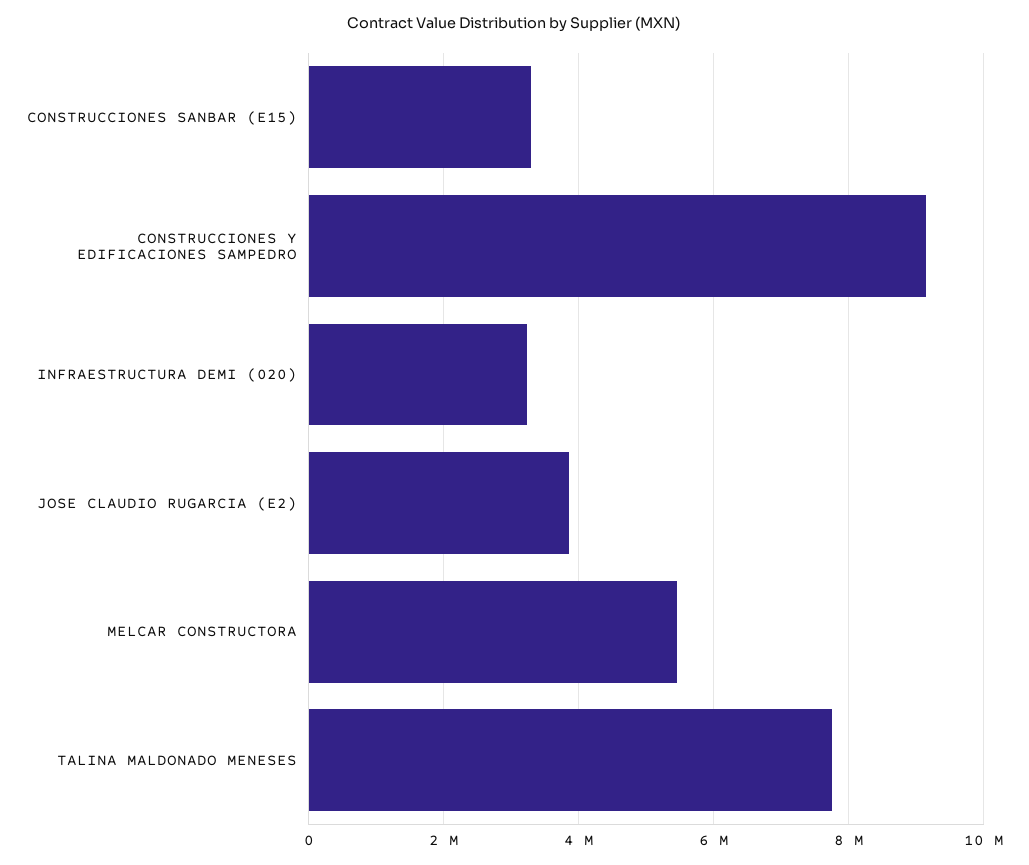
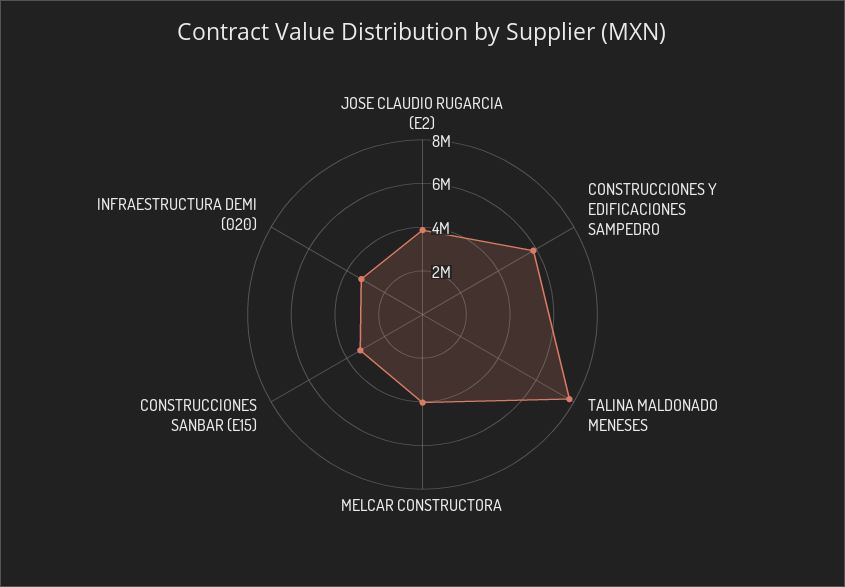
CONSTRUCCIONES Y EDIFICACIONES SAMPEDRO: 9200000 -> 6000000
MELCAR CONSTRUCTORA: 5400000 -> 4000000

